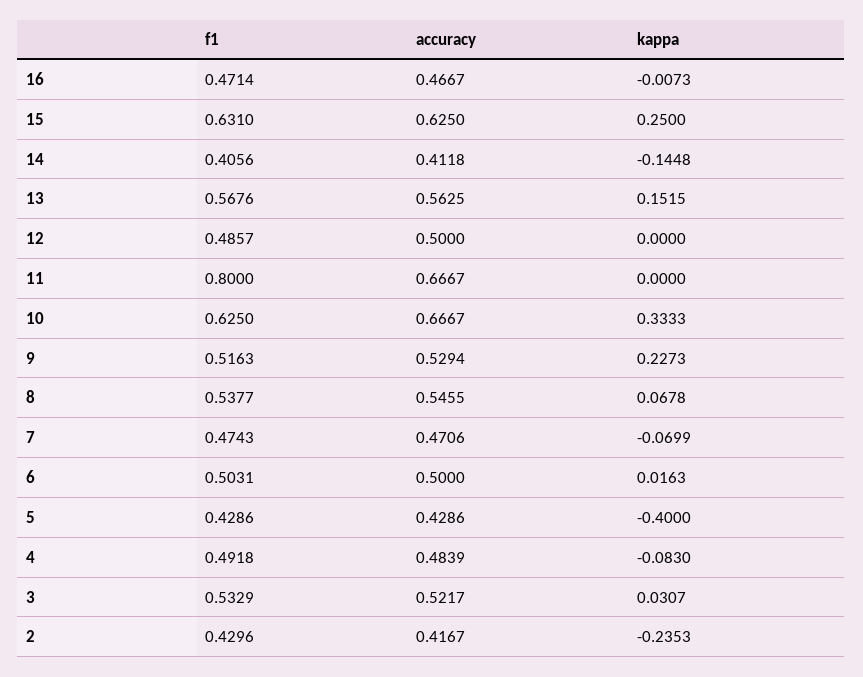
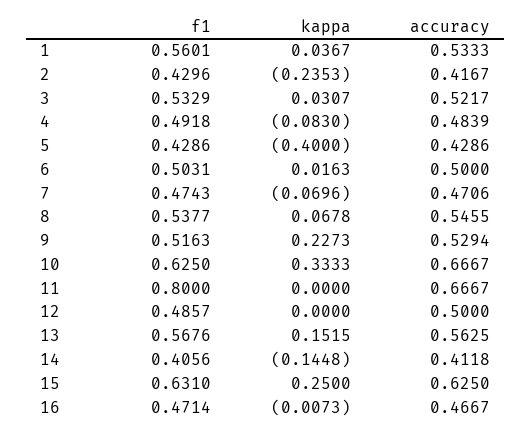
kappa, 7: -0.0699 -> -0.0696
f1, 1: none -> 0.5601
kappa, 1: none -> 0.0367
accuracy, 1: none -> 0.5333

